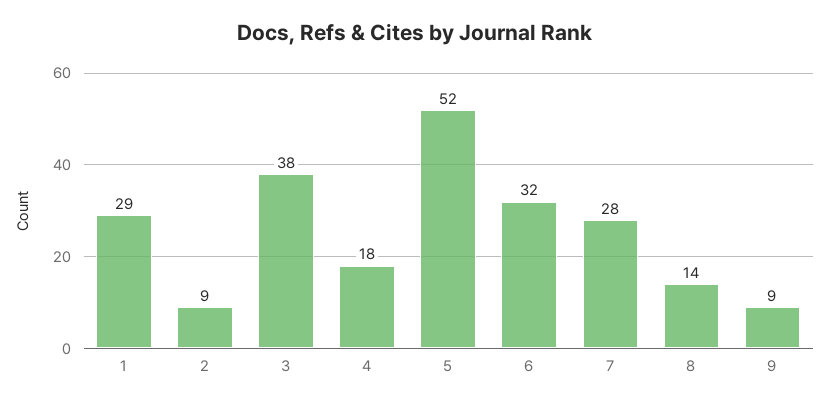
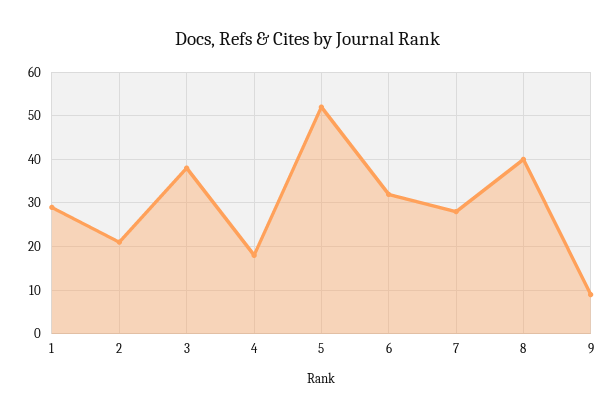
2: 9 -> 20
8: 14 -> 40

